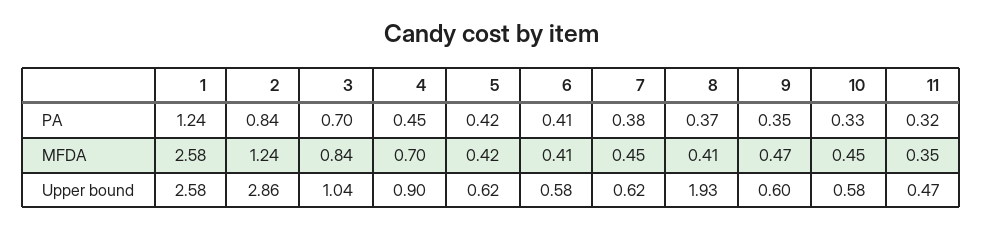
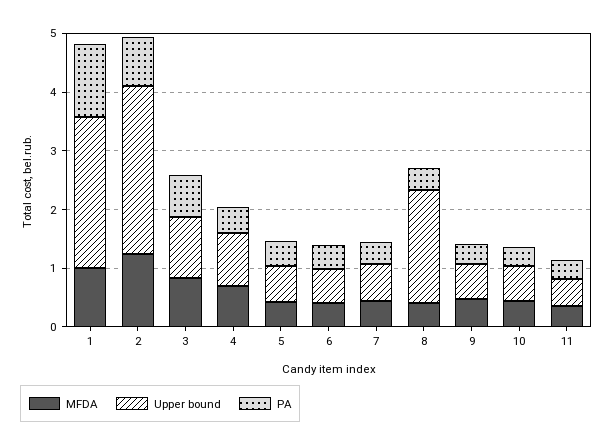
MFDA, 1: 2.58 -> 1

